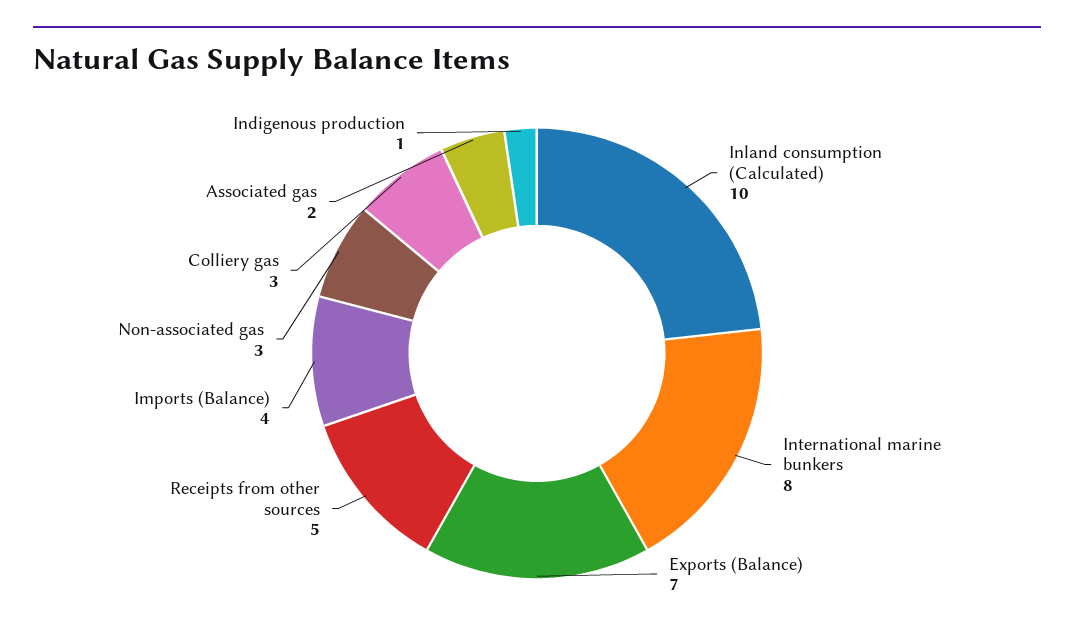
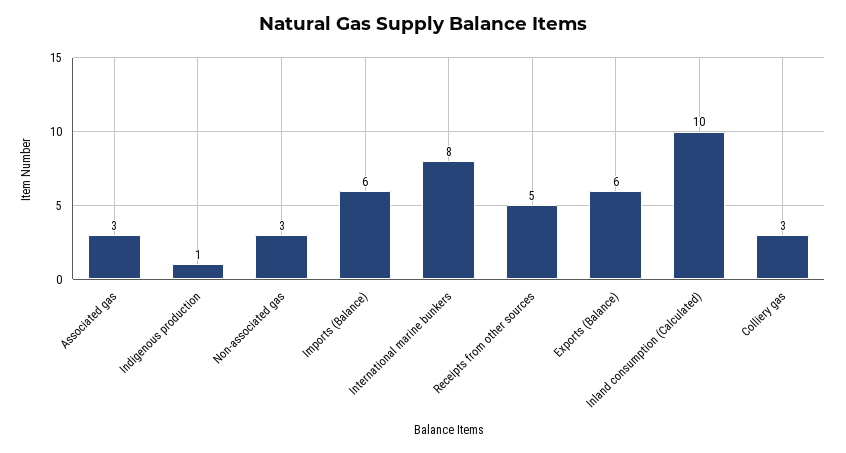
Exports (Balance): 7 -> 6
Imports (Balance): 4 -> 6
Associated gas: 2 -> 3

